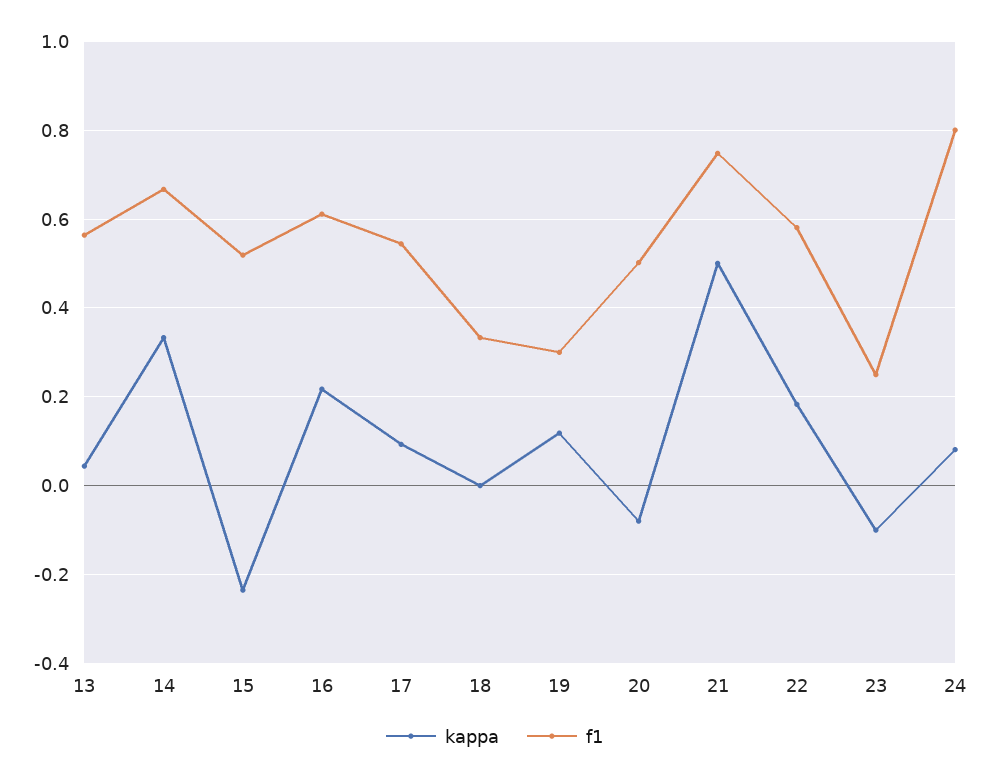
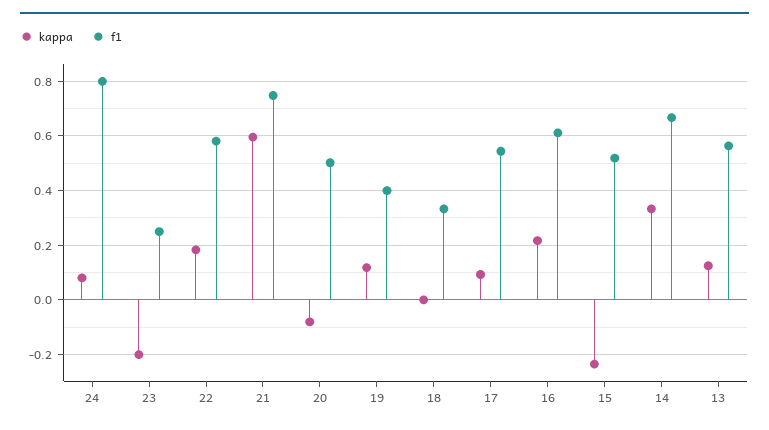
kappa, 13: 0.04 -> 0.125
f1, 19: 0.3 -> 0.4
kappa, 21: 0.5 -> 0.6
kappa, 23: -0.1 -> -0.2

